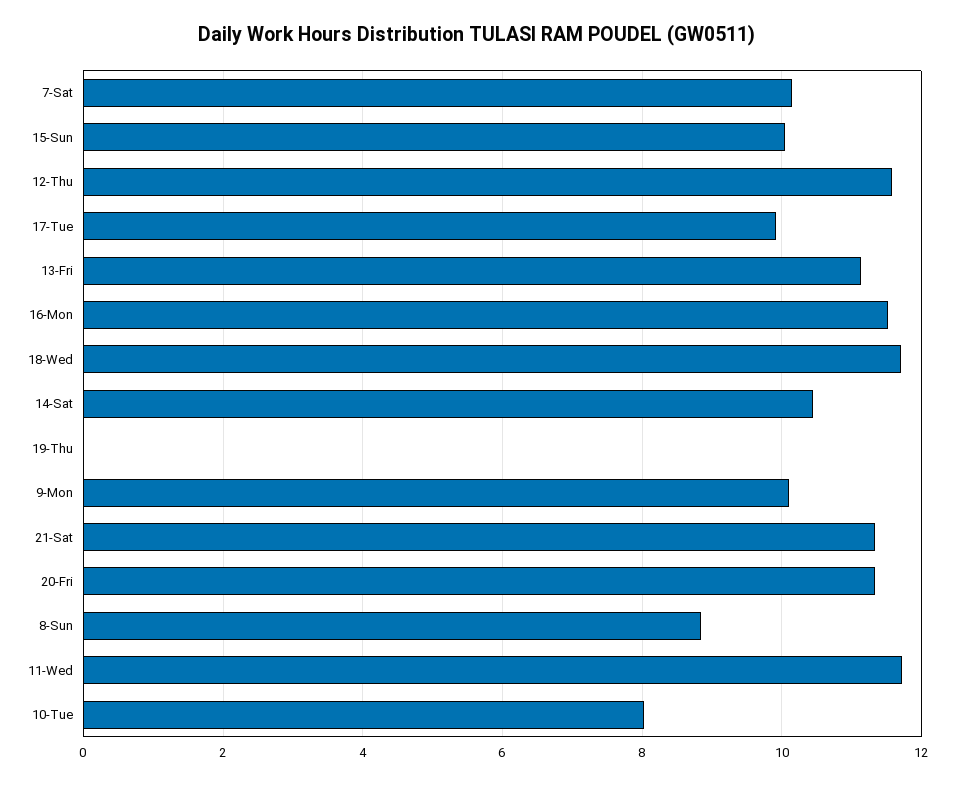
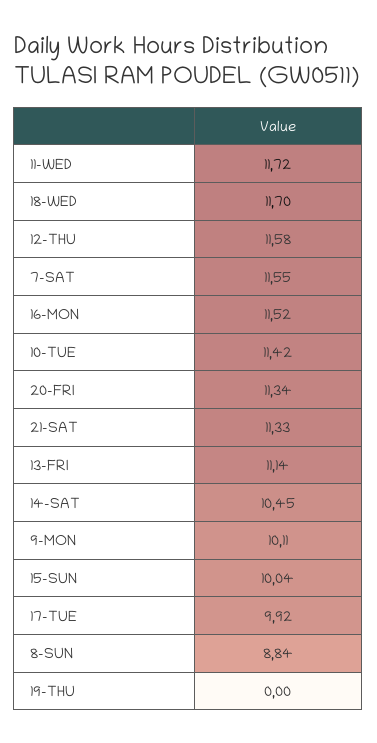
7-Sat: 10.2 -> 11.55
10-Tue: 8 -> 11.42

